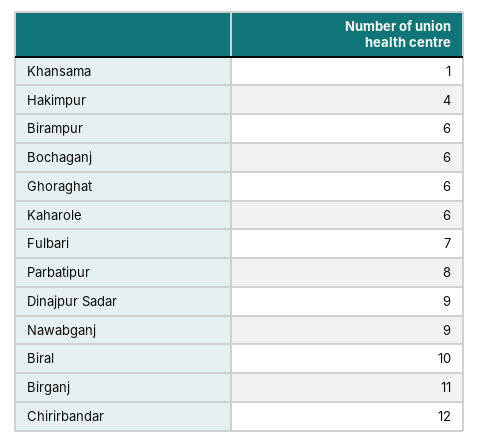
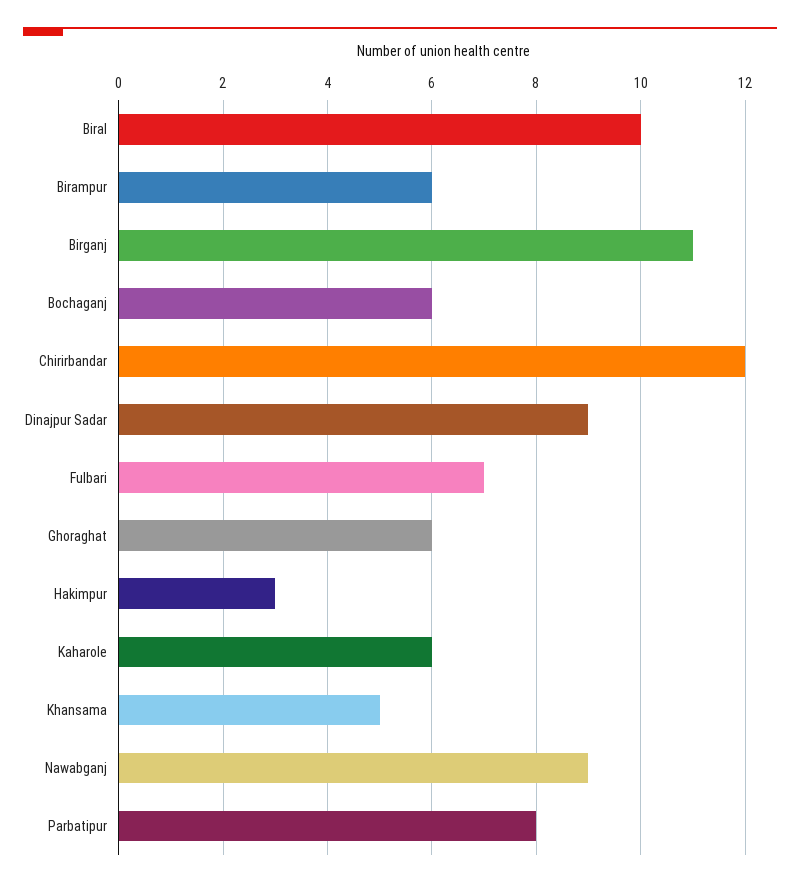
Khansama: 1 -> 5
Hakimpur: 4 -> 3

